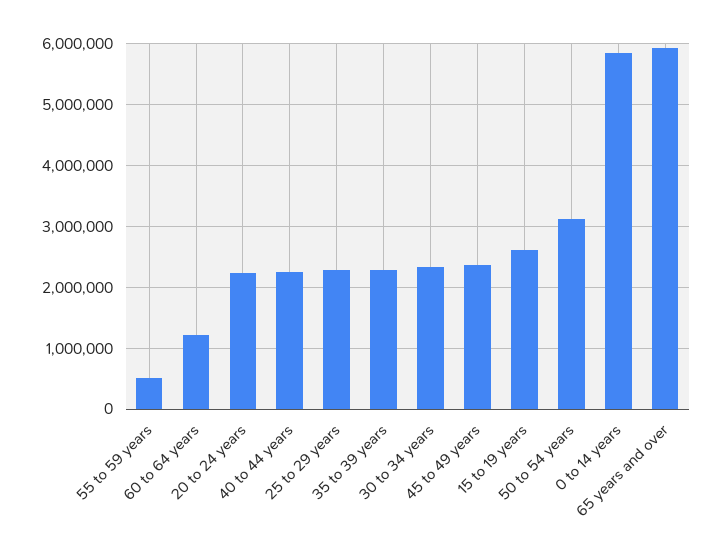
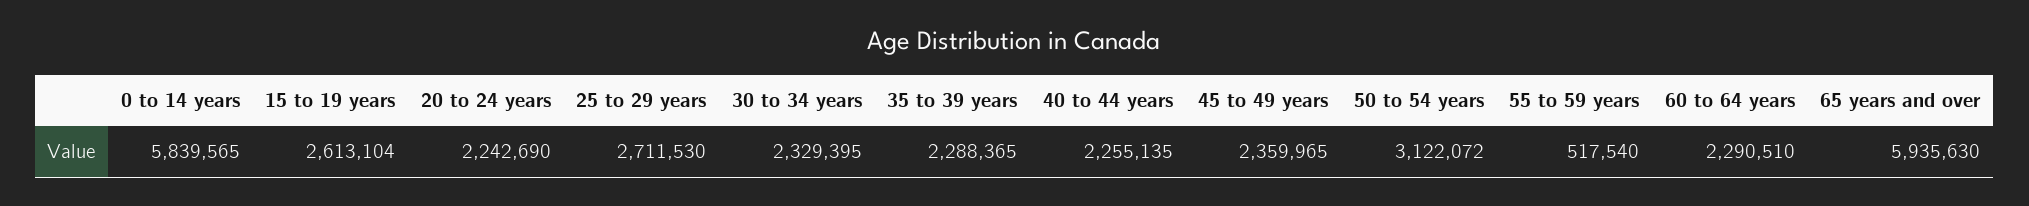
60 to 64 years: 1200000 -> 2290510
25 to 29 years: 2300000 -> 2711530

